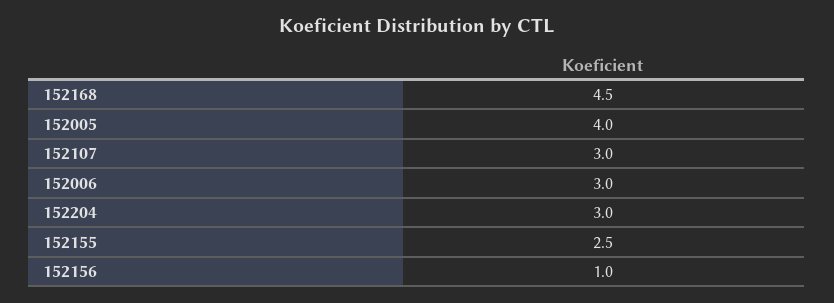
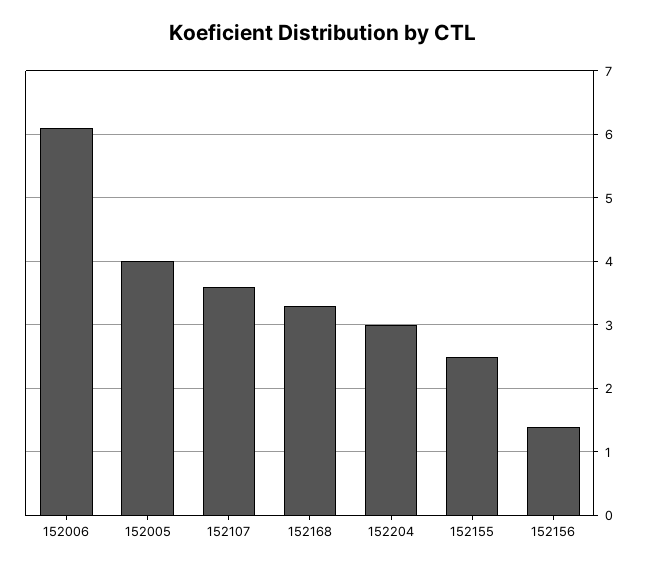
152168: 4.5 -> 3.3
152107: 3 -> 3.6
152006: 3 -> 6.1
152156: 1 -> 1.4

